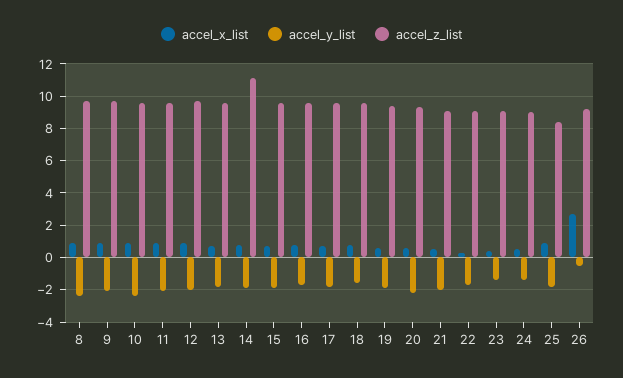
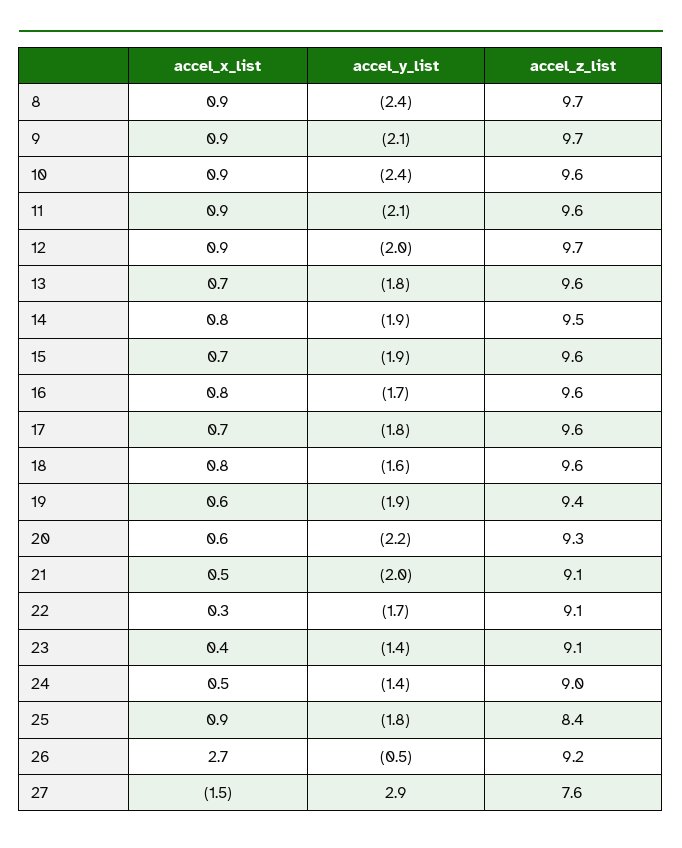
accel_z_list, 14: 11 -> 9.5
accel_x_list, 27: none -> -1.5
accel_y_list, 27: none -> 2.9
accel_z_list, 27: none -> 7.6

